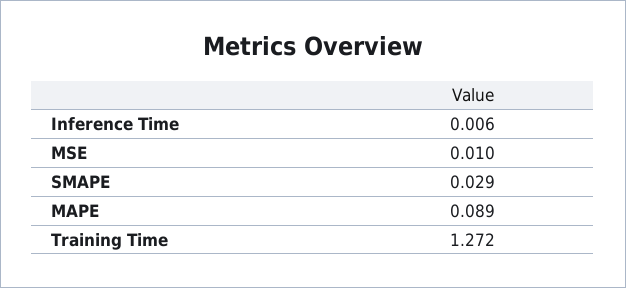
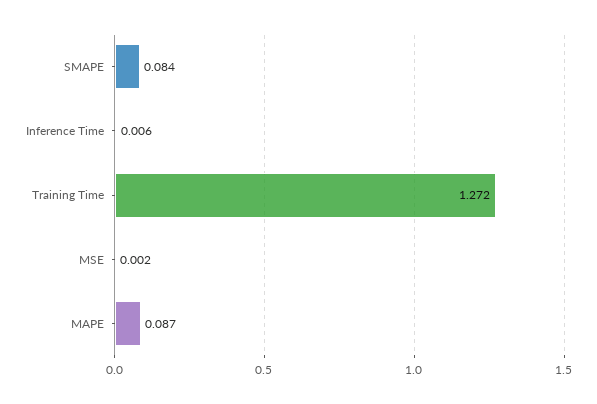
MSE: 0.01 -> 0.002
SMAPE: 0.029 -> 0.084
MAPE: 0.089 -> 0.087

